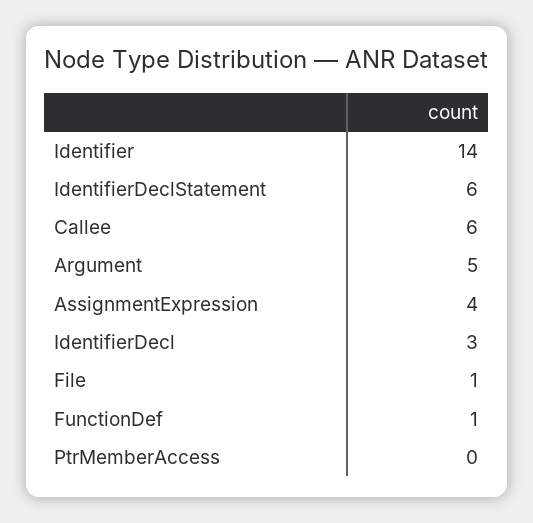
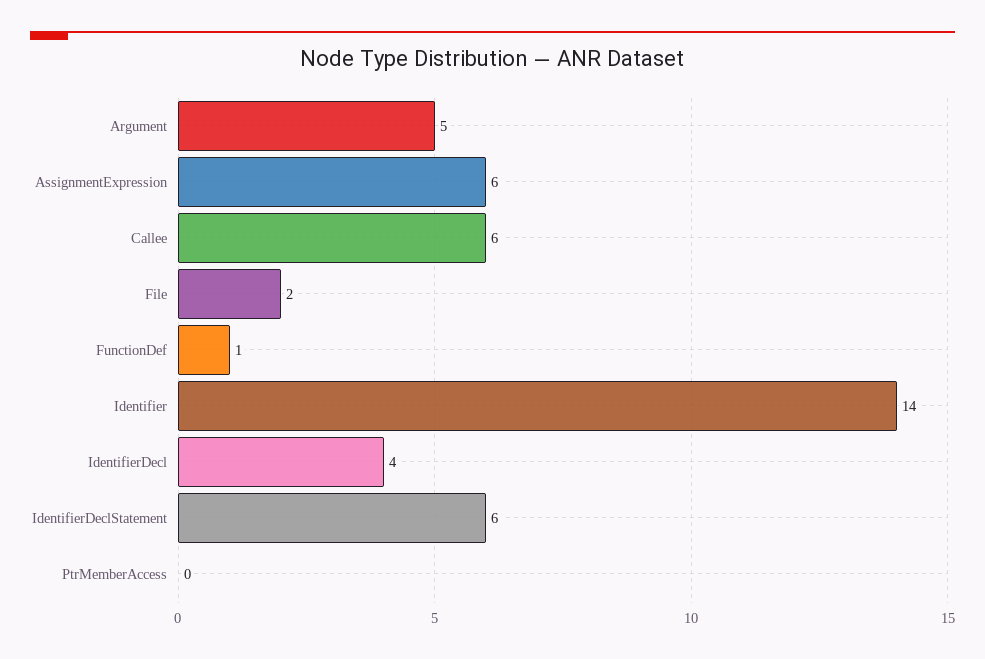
AssignmentExpression: 4 -> 6
IdentifierDecl: 3 -> 4
File: 1 -> 2

